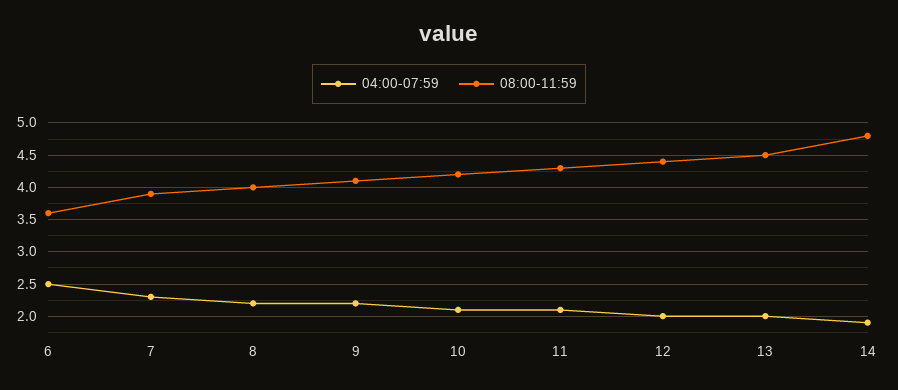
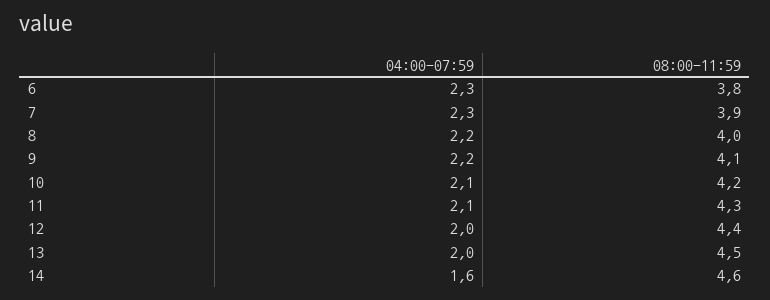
04:00-07:59, 6: 2.5 -> 2.3
08:00-11:59, 6: 3.6 -> 3.8
04:00-07:59, 14: 1.9 -> 1.6
08:00-11:59, 14: 4.8 -> 4.6

